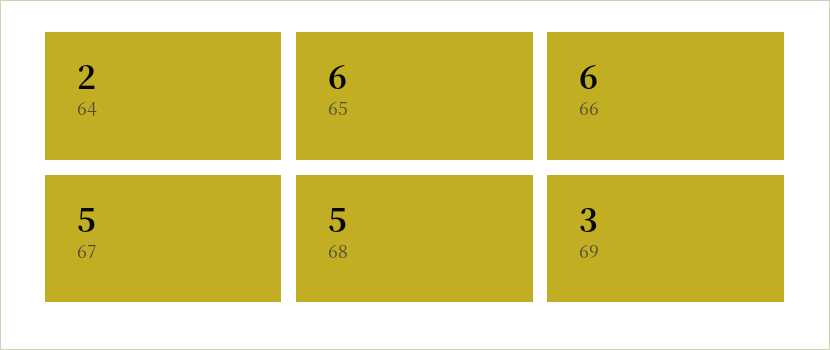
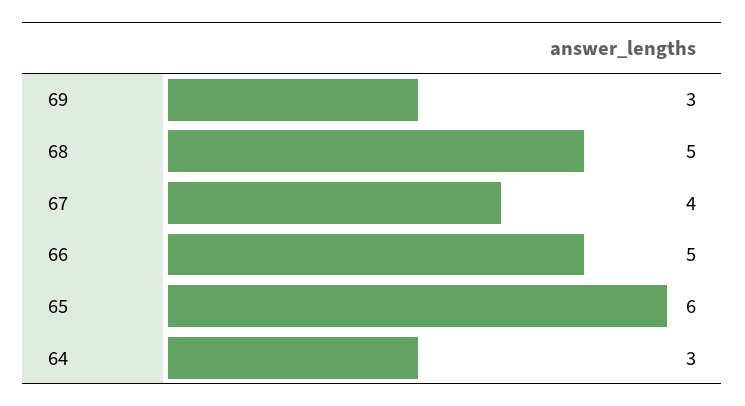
64: 2 -> 3
66: 6 -> 5
67: 5 -> 4

